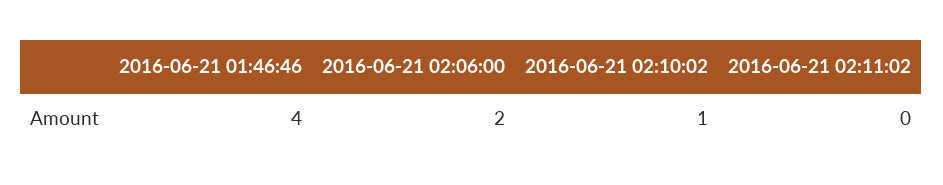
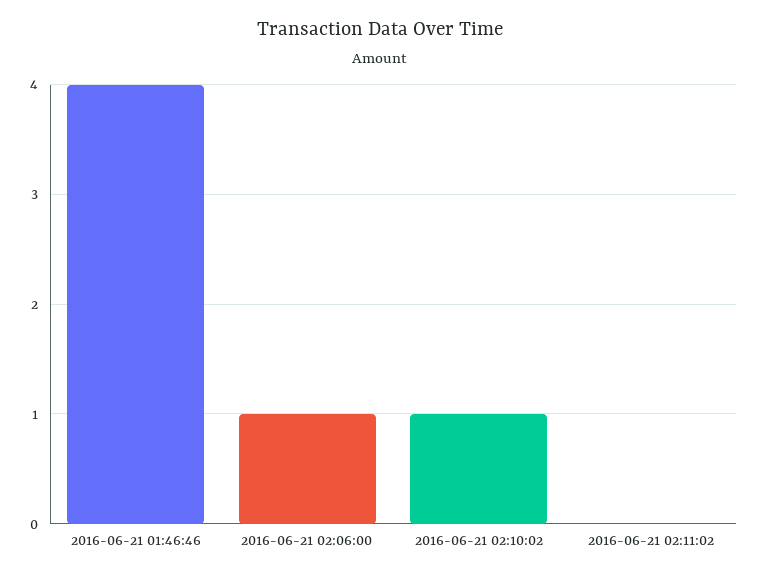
2016-06-21 02:06:00: 2 -> 1

